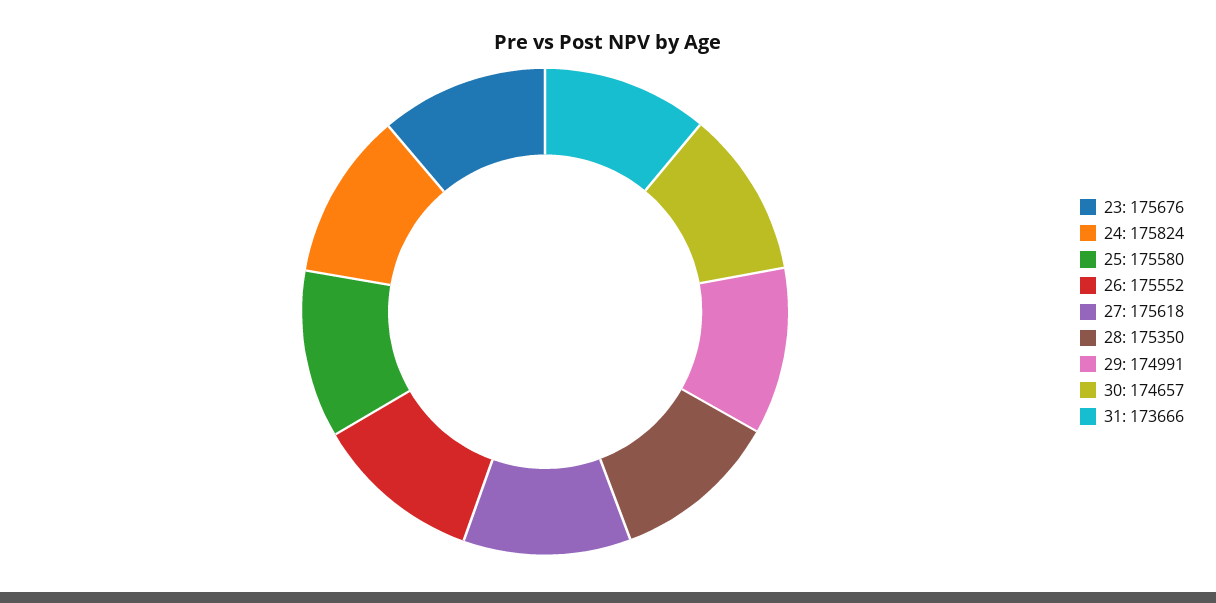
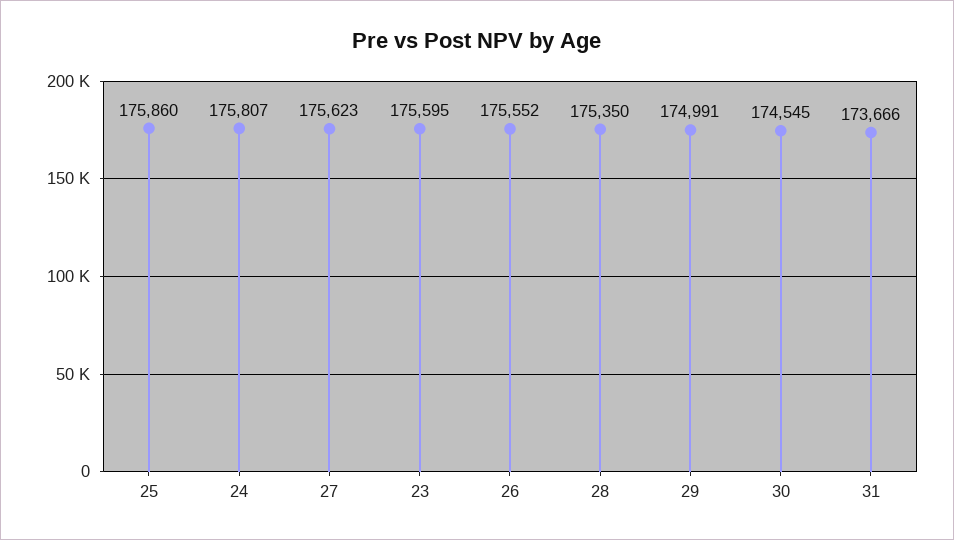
23: 175676 -> 175595
24: 175824 -> 175807
25: 175580 -> 175860
27: 175618 -> 175623
30: 174657 -> 174545

